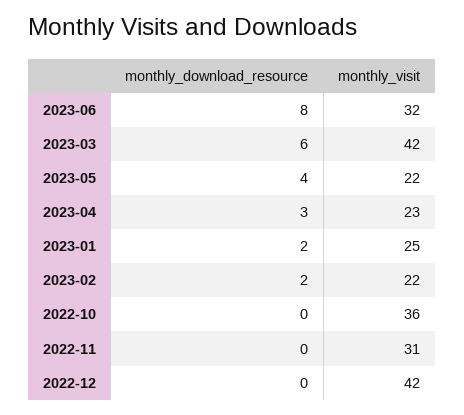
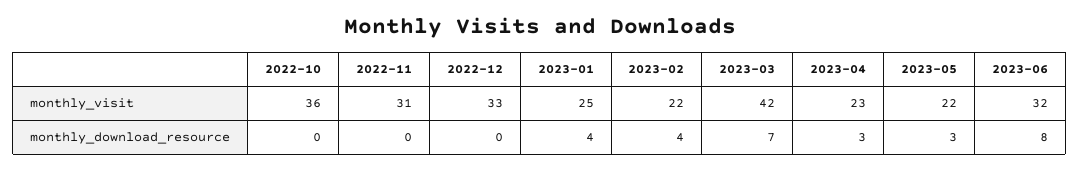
monthly_download_resource, 2023-03: 6 -> 7
monthly_download_resource, 2023-05: 4 -> 3
monthly_download_resource, 2023-01: 2 -> 4
monthly_download_resource, 2023-02: 2 -> 4
monthly_visit, 2022-12: 42 -> 33

